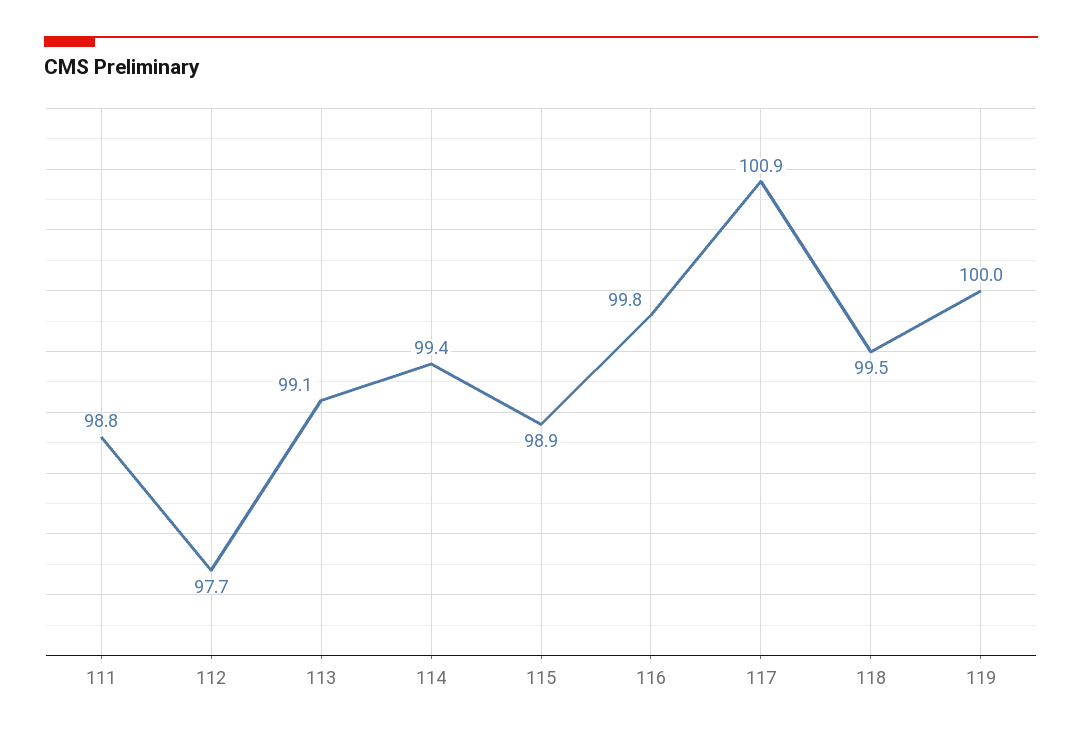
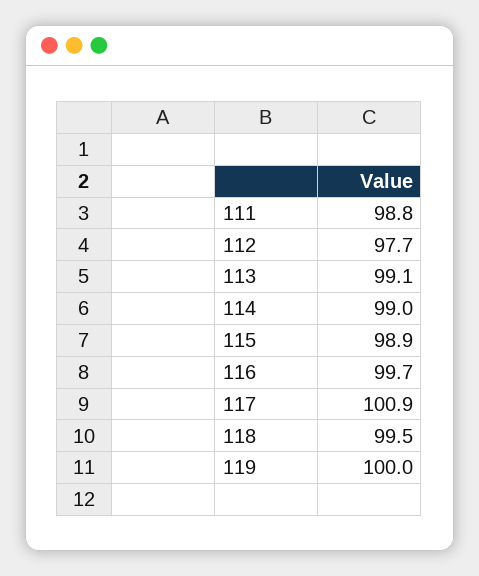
114: 99.4 -> 99
116: 99.8 -> 99.7

